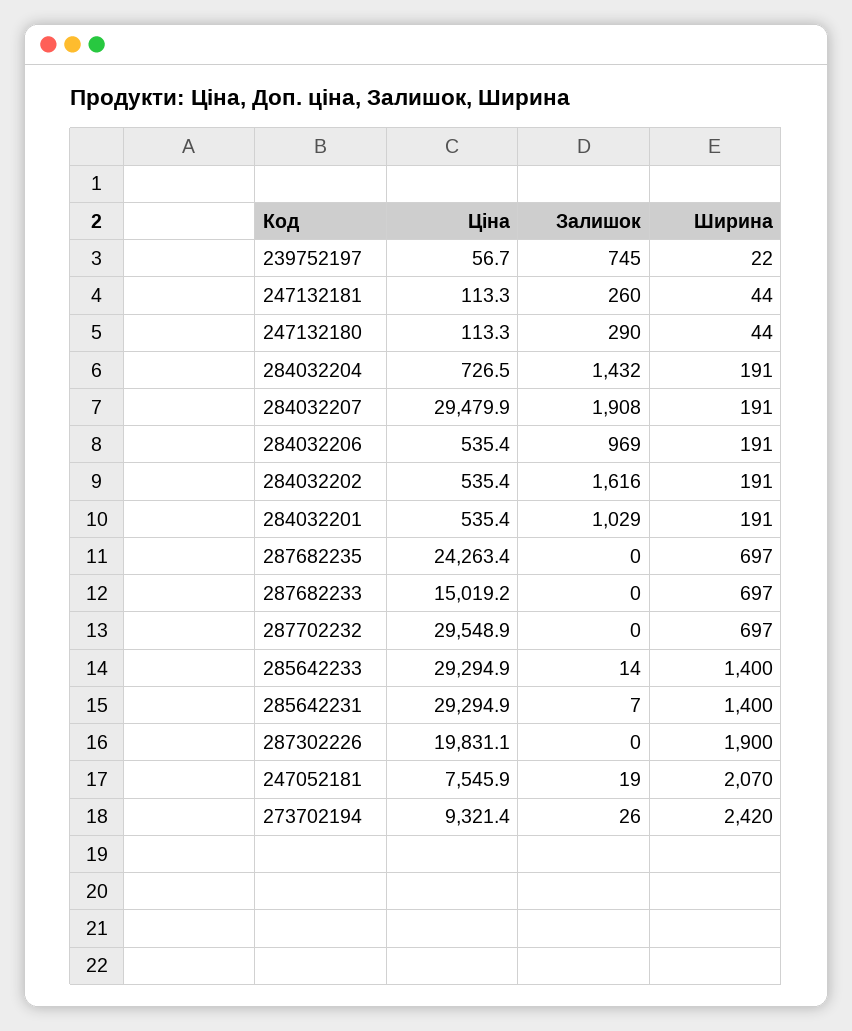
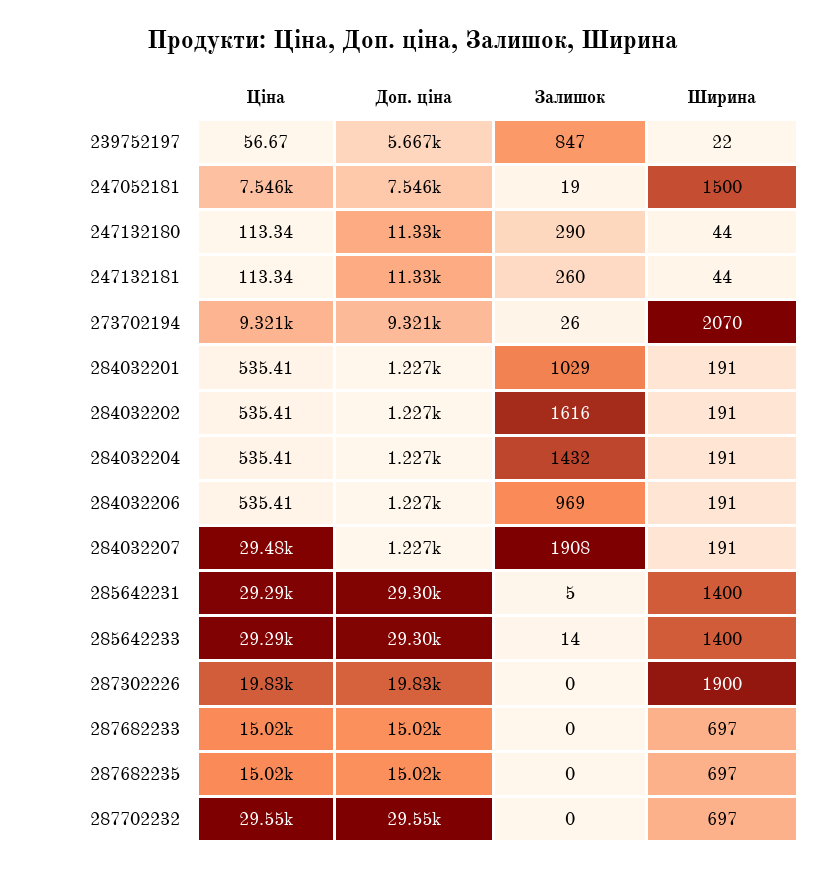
Залишок, 239752197: 745 -> 847
Ціна, 284032204: 726.5 -> 535.41
Ціна, 287682235: 24263.4 -> 15020
Залишок, 285642231: 7 -> 5
Ширина, 247052181: 2070 -> 1500
Ширина, 273702194: 2420 -> 2070
Доп. ціна, 239752197: none -> 5667
Доп. ціна, 247052181: none -> 7546
Доп. ціна, 247132180: none -> 11330
Доп. ціна, 247132181: none -> 11330
Доп. ціна, 273702194: none -> 9321
Доп. ціна, 284032201: none -> 1227
Доп. ціна, 284032202: none -> 1227
Доп. ціна, 284032204: none -> 1227
Доп. ціна, 284032206: none -> 1227
Доп. ціна, 284032207: none -> 1227
Доп. ціна, 285642231: none -> 29300
Доп. ціна, 285642233: none -> 29300
Доп. ціна, 287302226: none -> 19830
Доп. ціна, 287682233: none -> 15020
Доп. ціна, 287682235: none -> 15020
Доп. ціна, 287702232: none -> 29550

